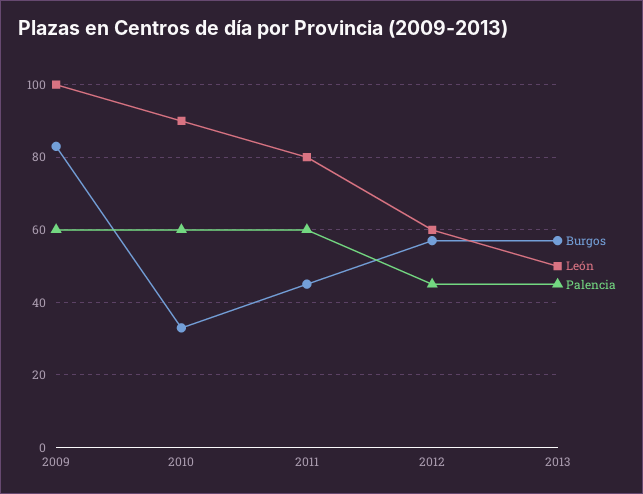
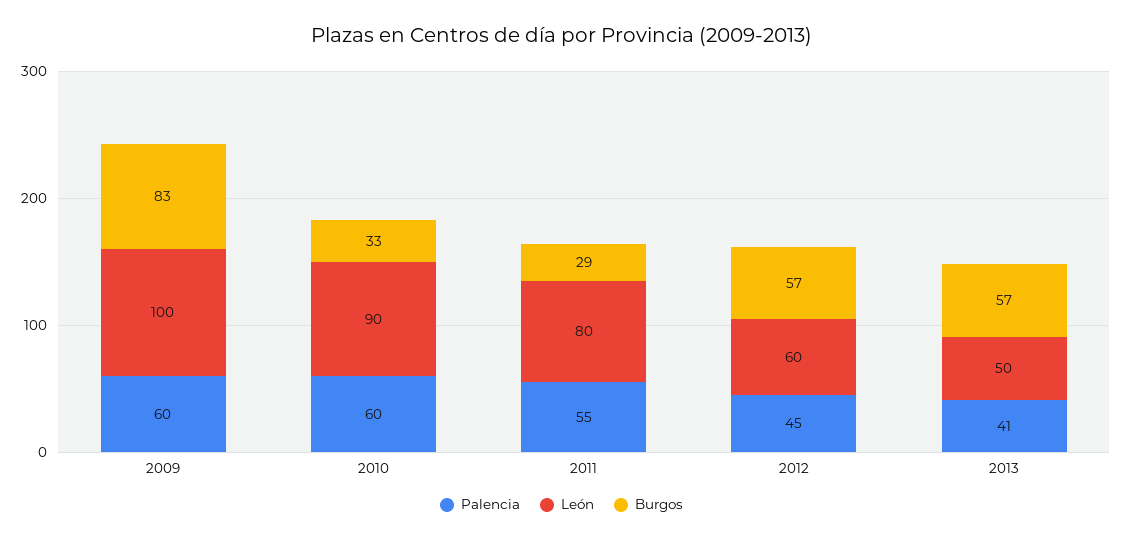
Burgos, 2011: 45 -> 29
Palencia, 2011: 60 -> 55
Palencia, 2013: 45 -> 41

